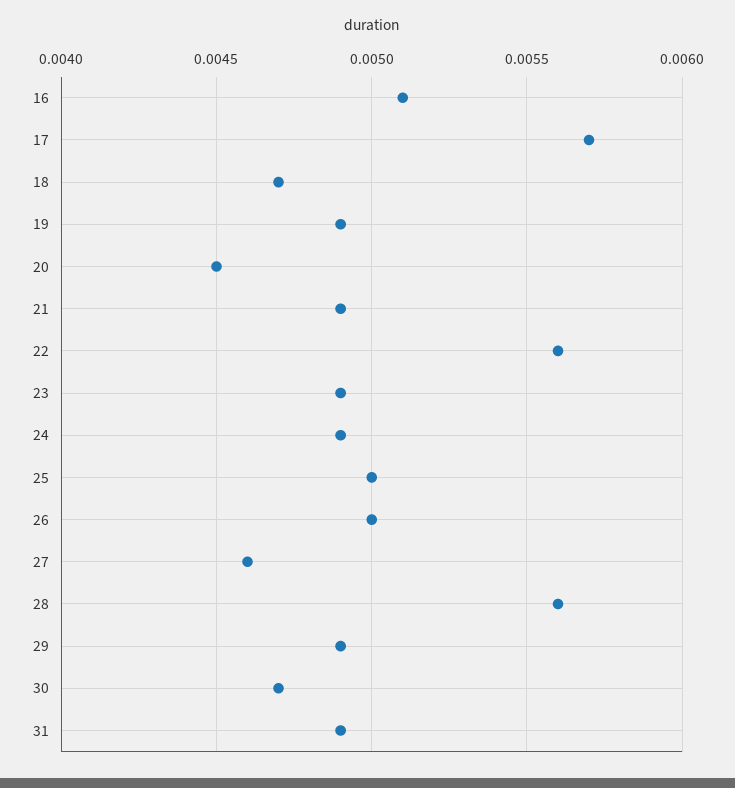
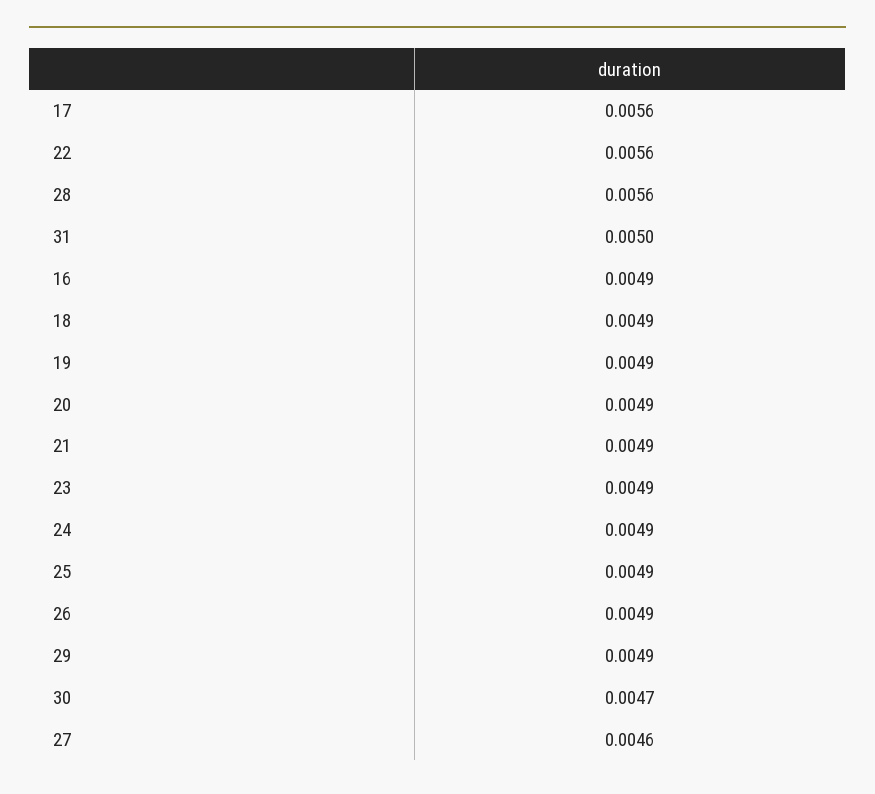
16: 0.0051 -> 0.0049
17: 0.0057 -> 0.0056
18: 0.0047 -> 0.0049
20: 0.0045 -> 0.0049
25: 0.005 -> 0.0049
26: 0.005 -> 0.0049
31: 0.0049 -> 0.005

